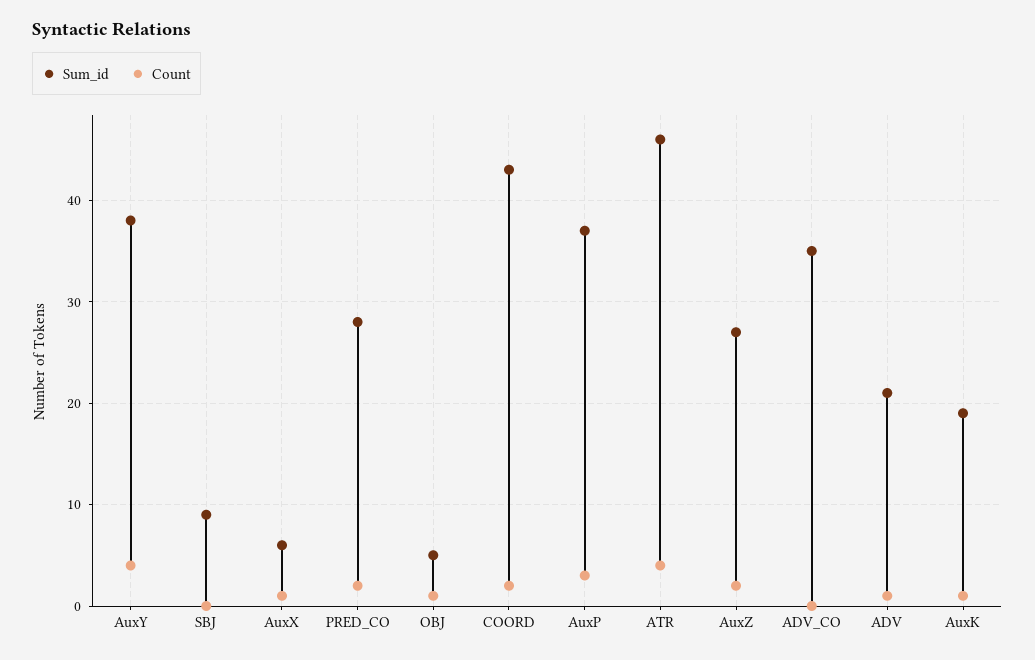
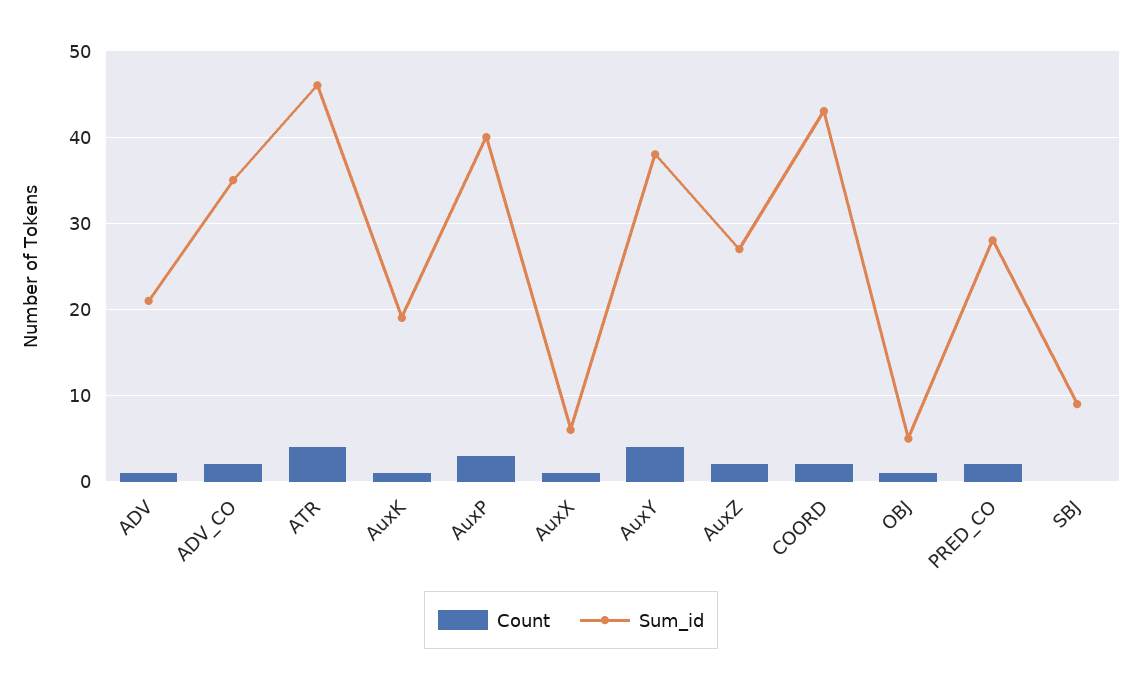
Sum_id, AuxP: 37 -> 40
Count, ADV_CO: 0 -> 2

